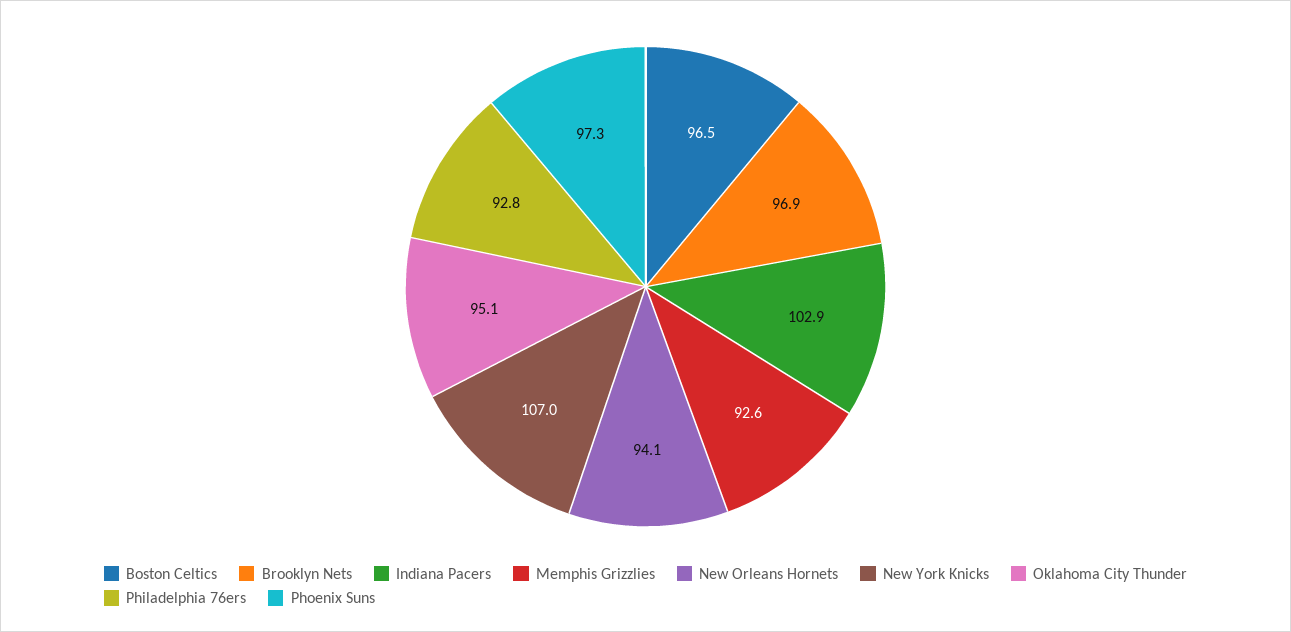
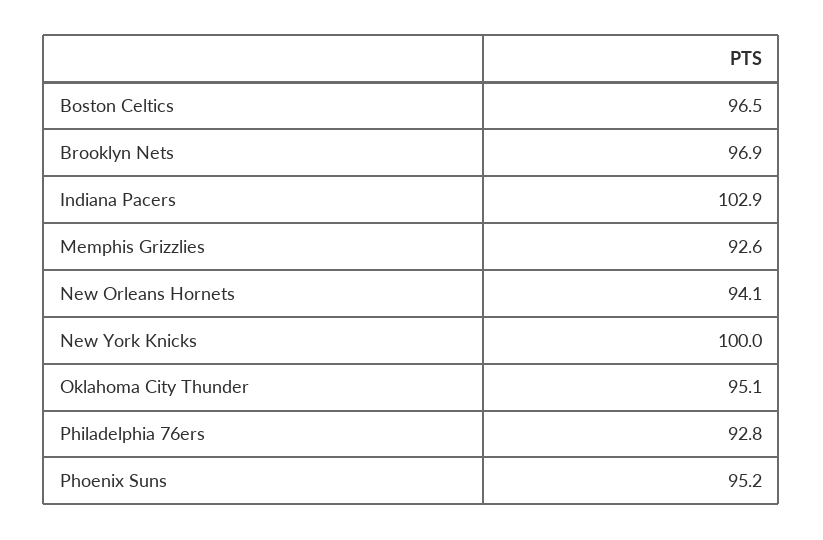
New York Knicks: 107 -> 100
Phoenix Suns: 97.3 -> 95.2

